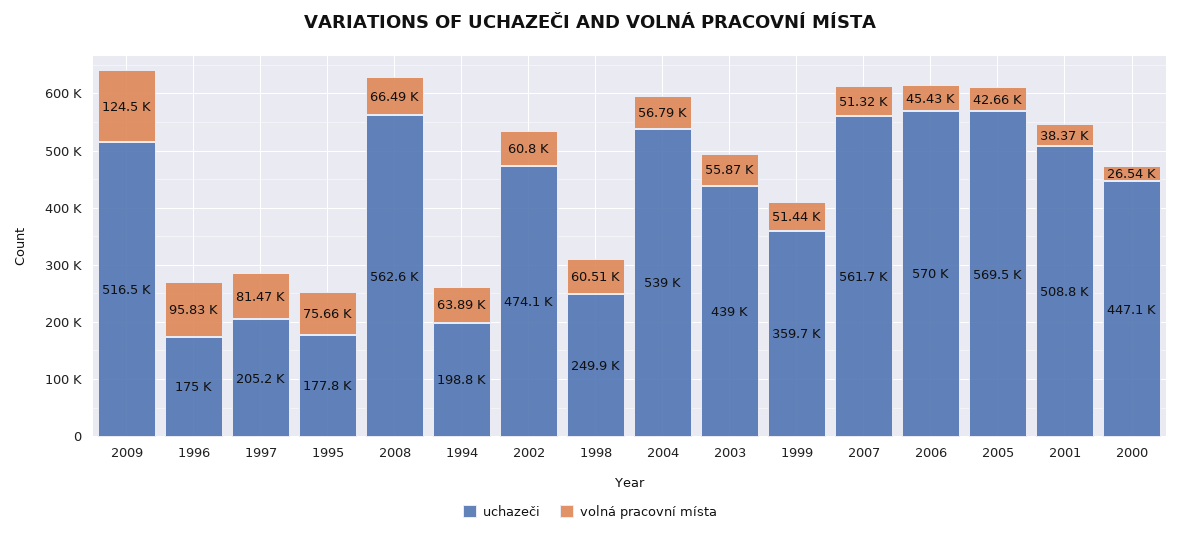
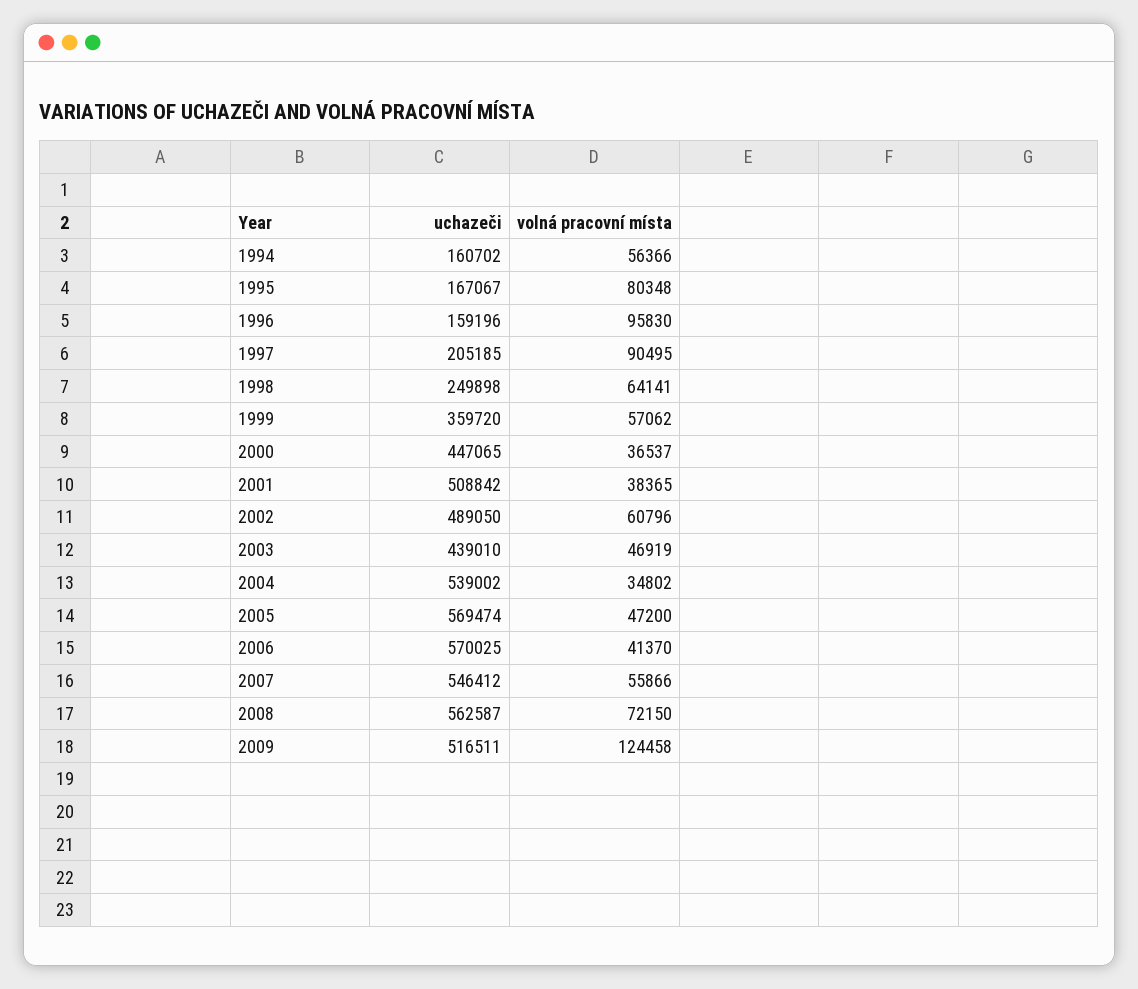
uchazeči, 1996: 175000 -> 159196
volná pracovní místa, 1997: 81470 -> 90495
uchazeči, 1995: 177800 -> 167067
volná pracovní místa, 1995: 75660 -> 80348
volná pracovní místa, 2008: 66490 -> 72150
uchazeči, 1994: 198800 -> 160702
volná pracovní místa, 1994: 63890 -> 56366
uchazeči, 2002: 474100 -> 489050
volná pracovní místa, 1998: 60510 -> 64141
volná pracovní místa, 2004: 56790 -> 34802
volná pracovní místa, 2003: 55870 -> 46919
volná pracovní místa, 1999: 51440 -> 57062
uchazeči, 2007: 561700 -> 546412
volná pracovní místa, 2007: 51320 -> 55866
volná pracovní místa, 2006: 45430 -> 41370
volná pracovní místa, 2005: 42660 -> 47200
volná pracovní místa, 2000: 26540 -> 36537

